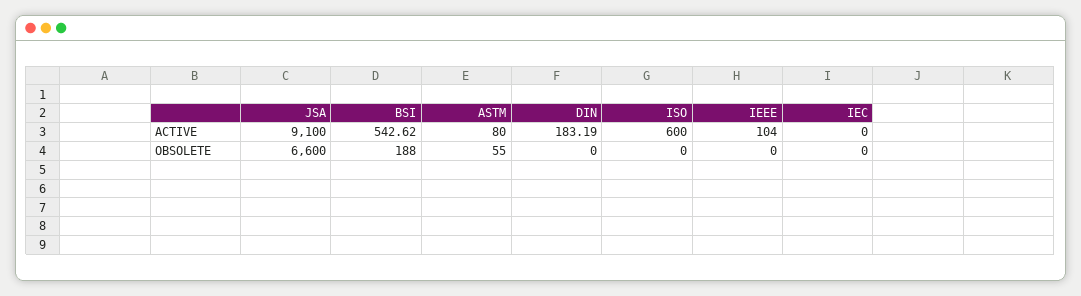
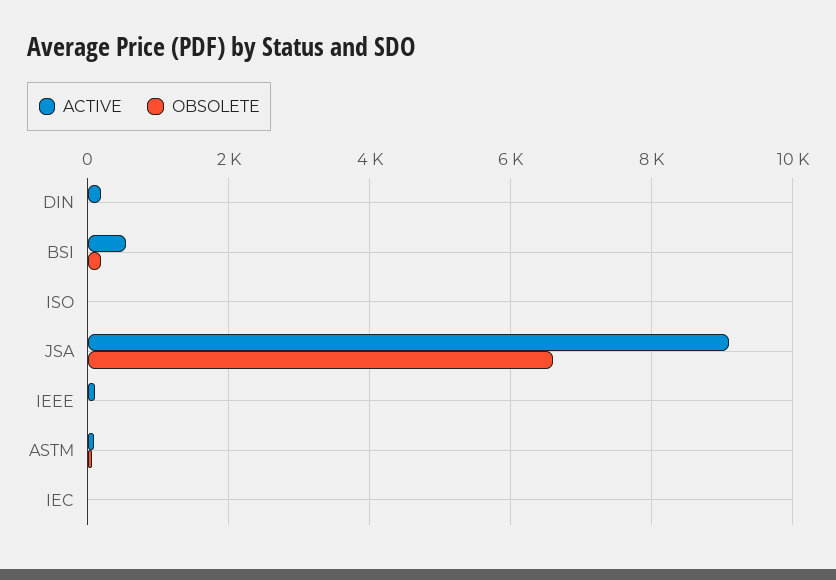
ACTIVE, ISO: 600 -> 0

